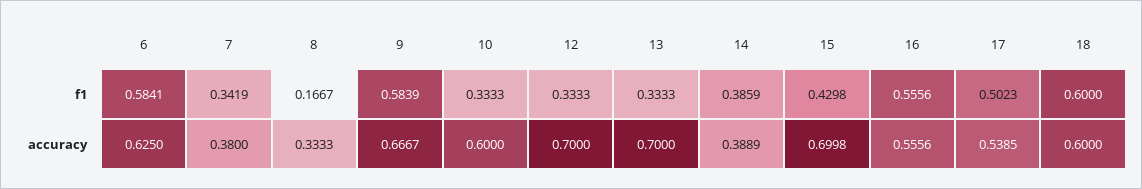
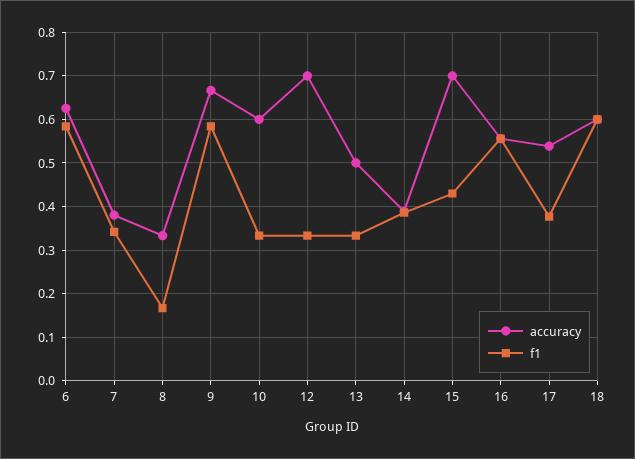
f1, 17: 0.5023 -> 0.38
accuracy, 13: 0.7 -> 0.5

